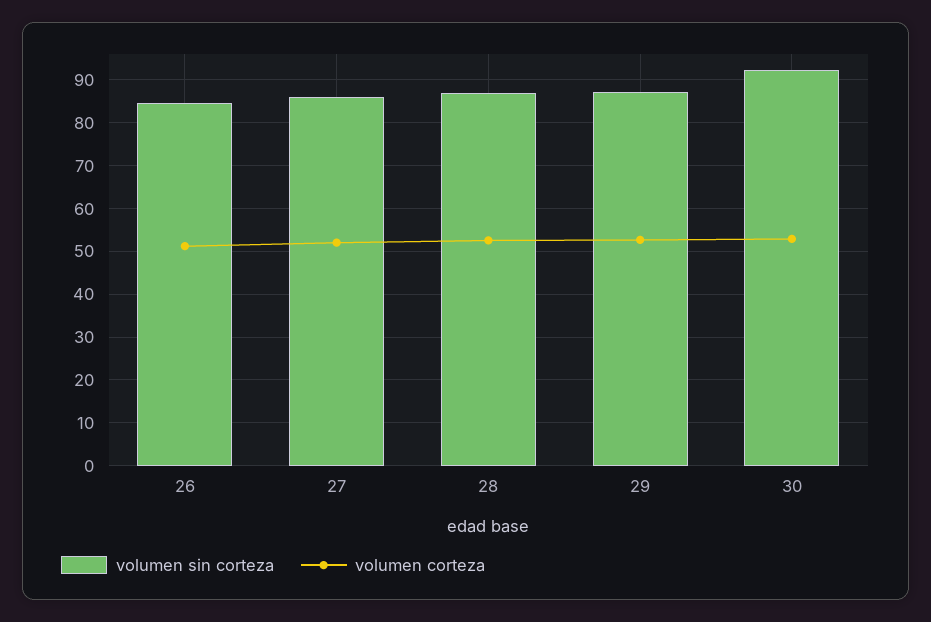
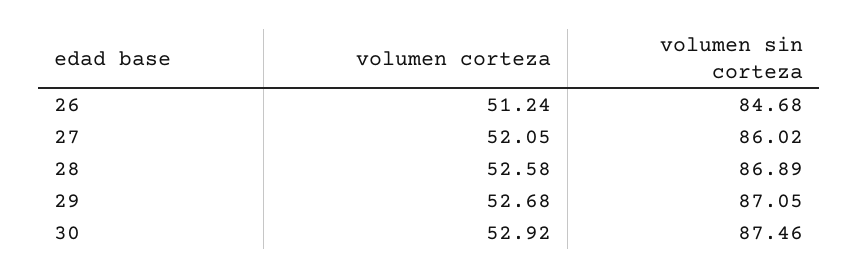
volumen sin corteza, 30: 92 -> 87.46

